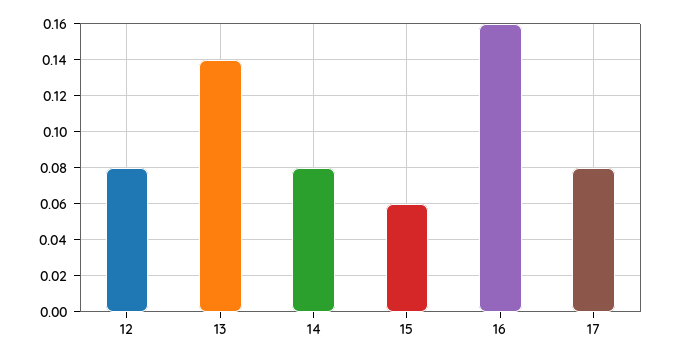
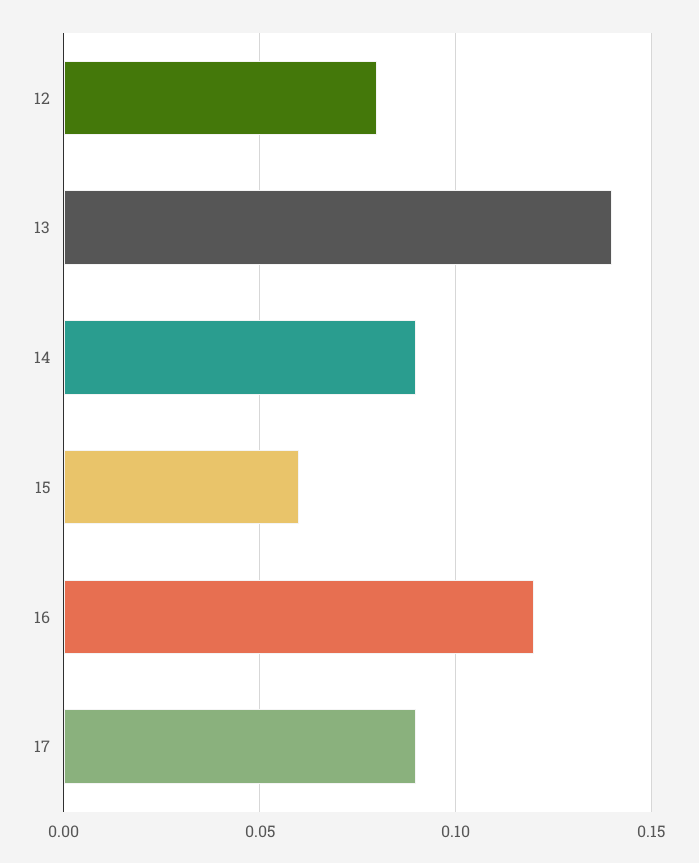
14: 0.08 -> 0.09
16: 0.16 -> 0.12
17: 0.08 -> 0.09

